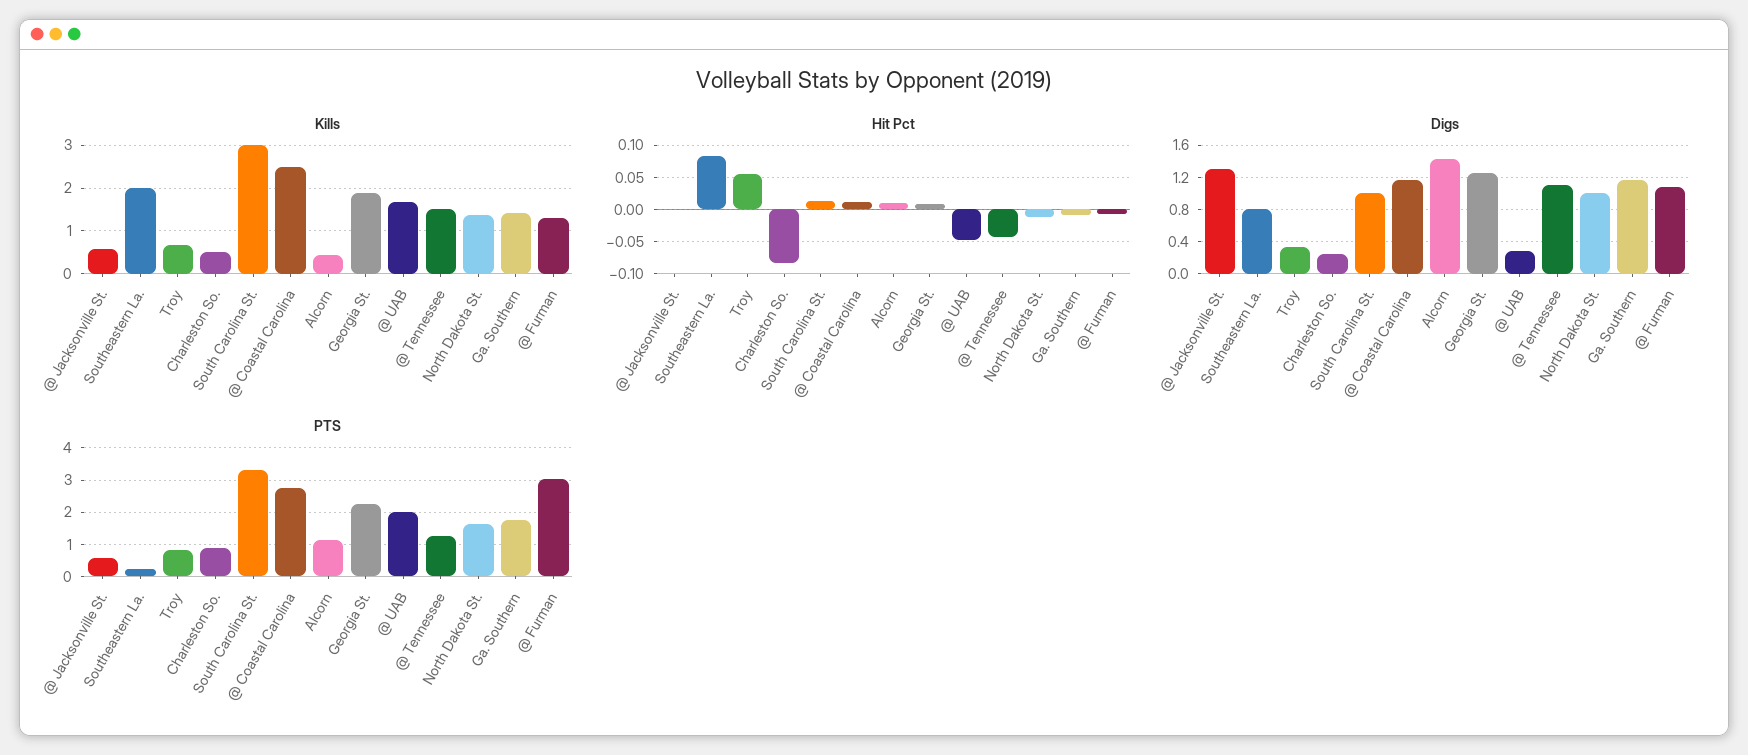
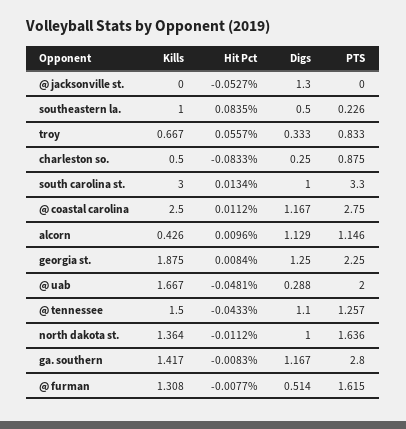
Kills, @ Jacksonville St.: 0.6 -> 0
Kills, Southeastern La.: 2 -> 1
Hit Pct, @ Jacksonville St.: 0 -> -0.0527
Digs, Southeastern La.: 0.8 -> 0.5
Digs, Alcorn: 1.4 -> 1.129
Digs, @ Furman: 1.1 -> 0.514
PTS, @ Jacksonville St.: 0.6 -> 0
PTS, Ga. Southern: 1.8 -> 2.8
PTS, @ Furman: 3 -> 1.615

